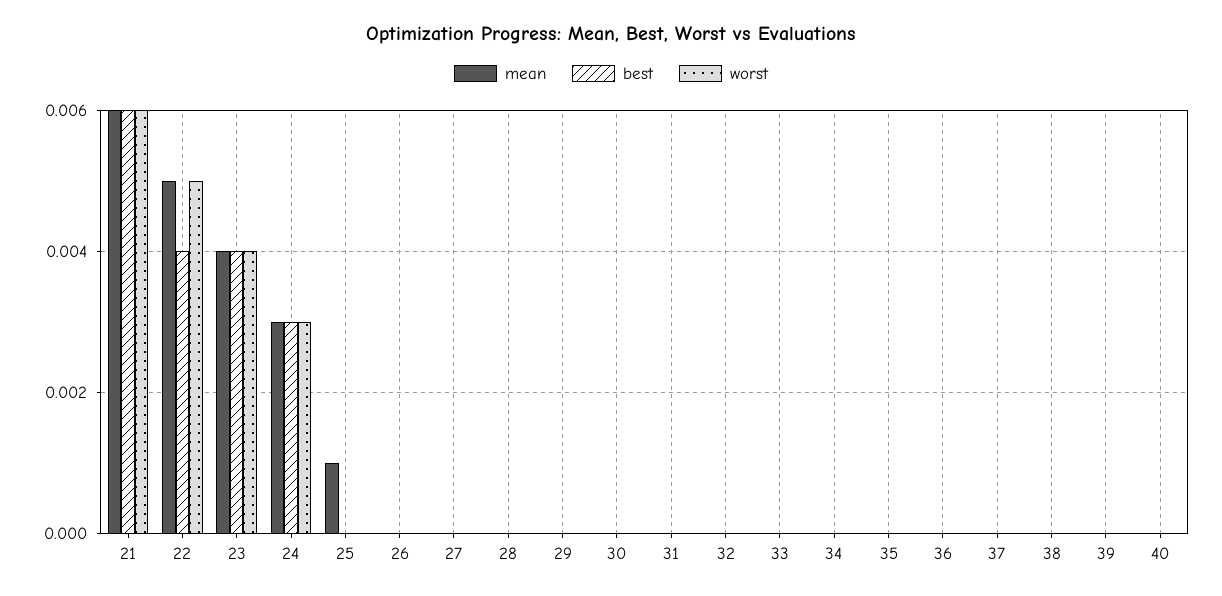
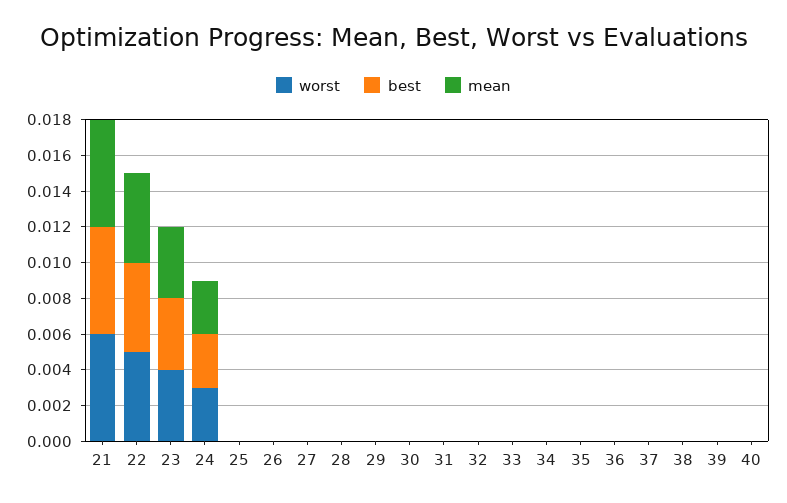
best, 22: 0.004 -> 0.005
mean, 25: 0.001 -> 0

